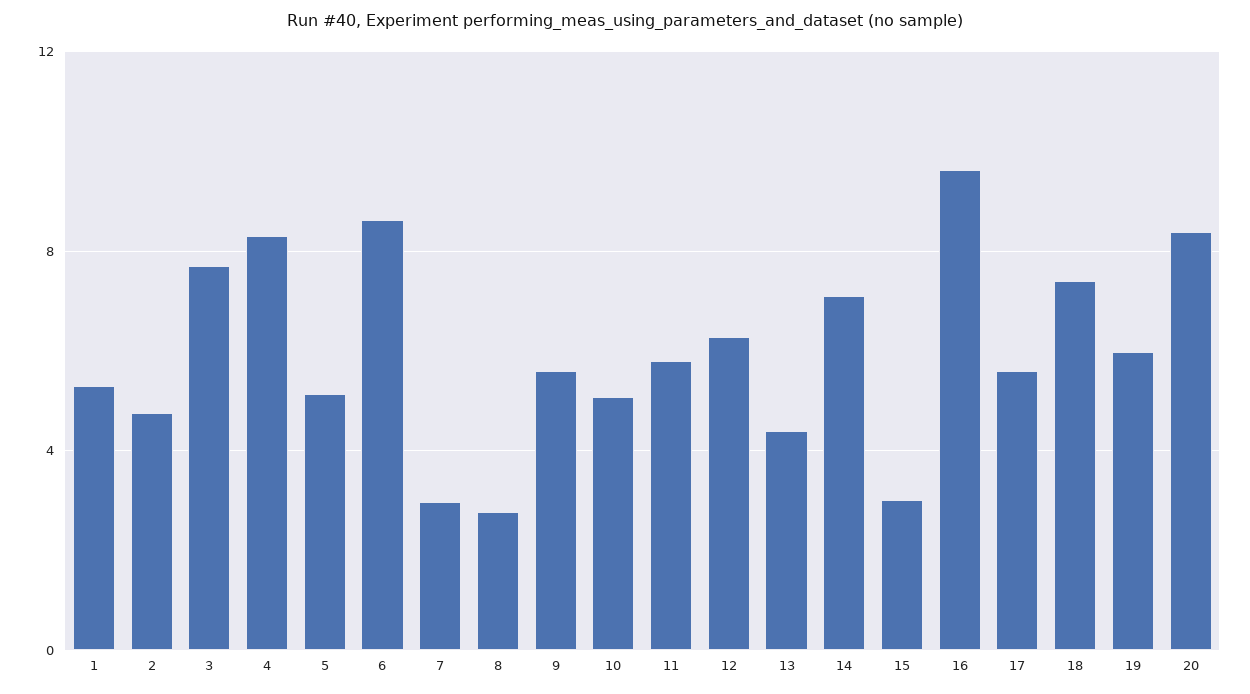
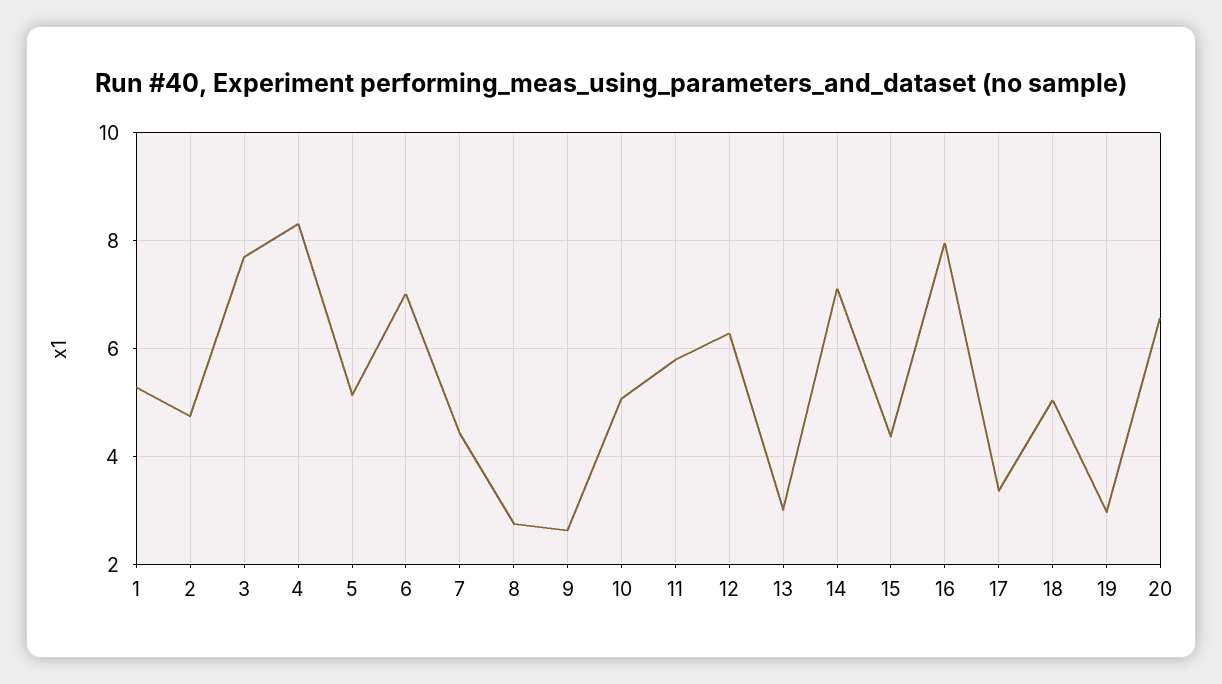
6: 8.5 -> 7
7: 3 -> 4.4
9: 5.5 -> 2.6
13: 4.5 -> 3
15: 3 -> 4.4
16: 9.5 -> 8
17: 5.5 -> 3.4
18: 7.5 -> 5
19: 6 -> 3
20: 8.5 -> 6.6

